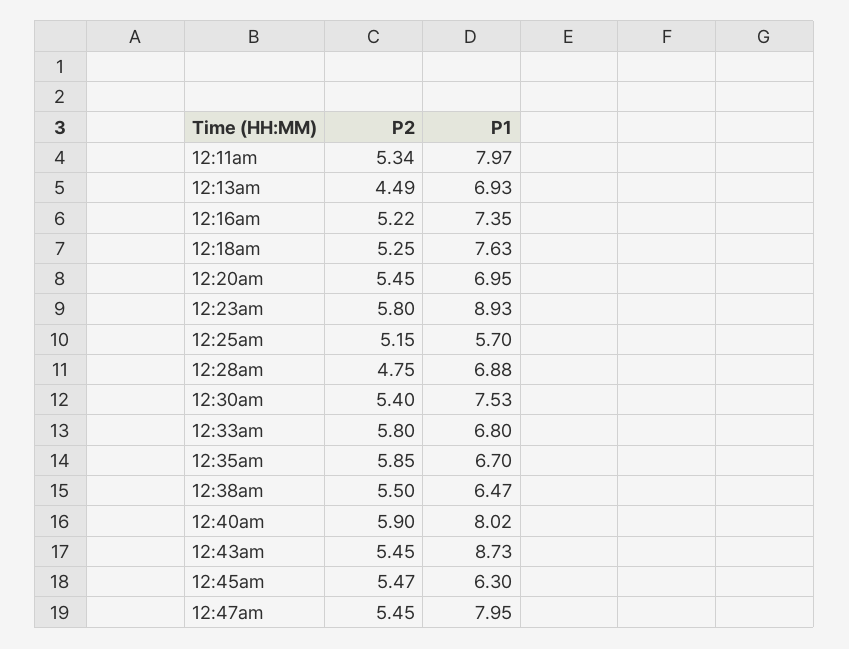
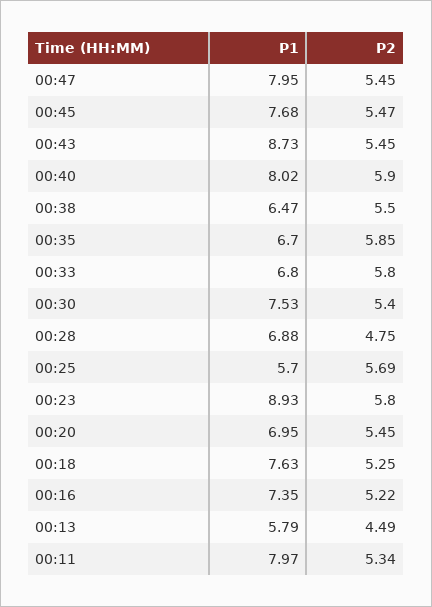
P1, 12:13am: 6.93 -> 5.79
P2, 12:25am: 5.15 -> 5.69
P1, 12:45am: 6.3 -> 7.68

